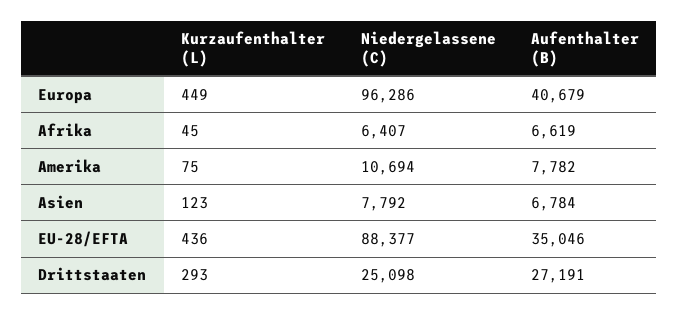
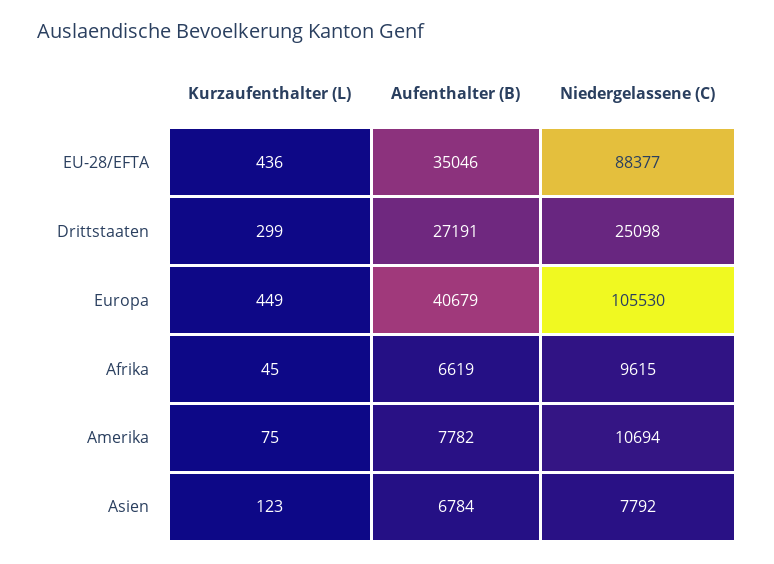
Niedergelassene (C), Europa: 96286 -> 105530
Niedergelassene (C), Afrika: 6407 -> 9615
Kurzaufenthalter (L), Drittstaaten: 293 -> 299

